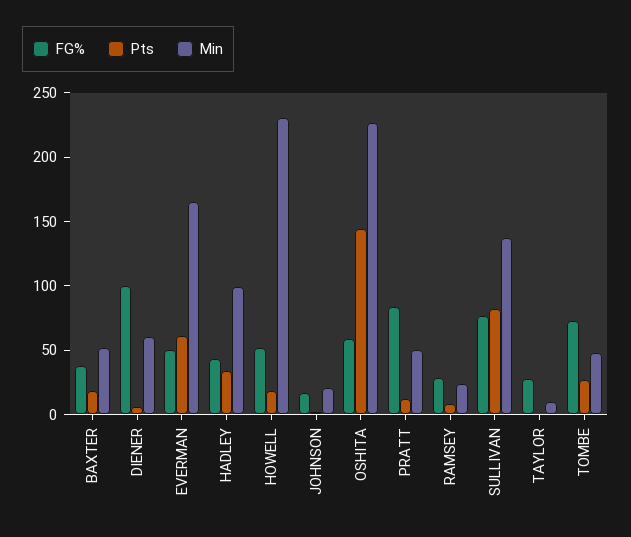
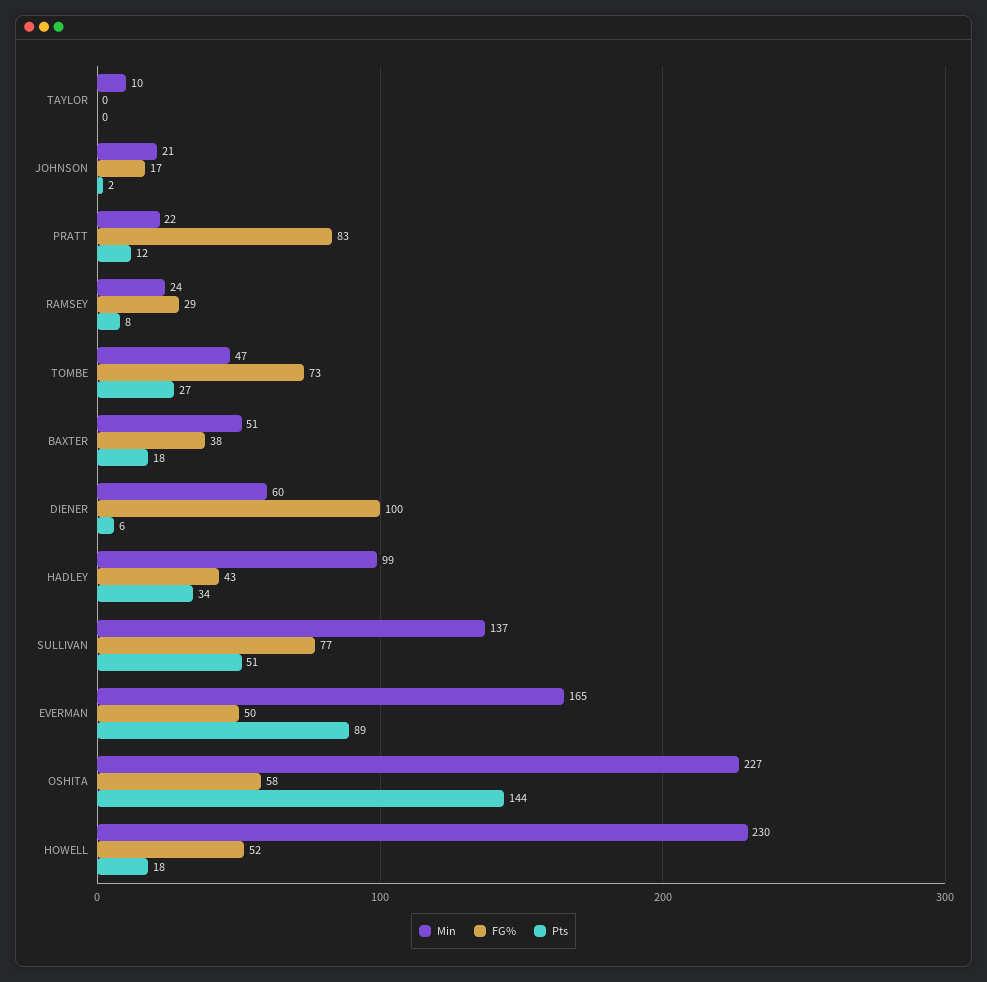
Pts, EVERMAN: 60 -> 89
Min, PRATT: 50 -> 22
Pts, SULLIVAN: 80 -> 51
FG%, TAYLOR: 30 -> 0

